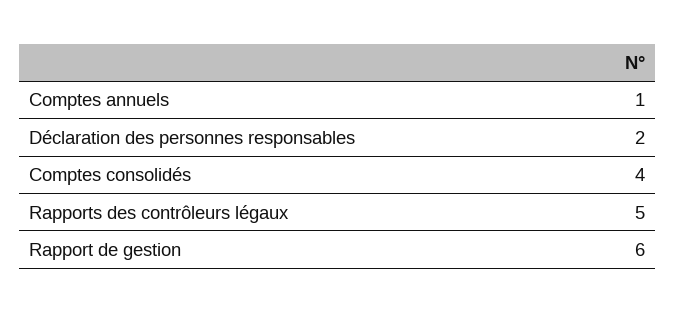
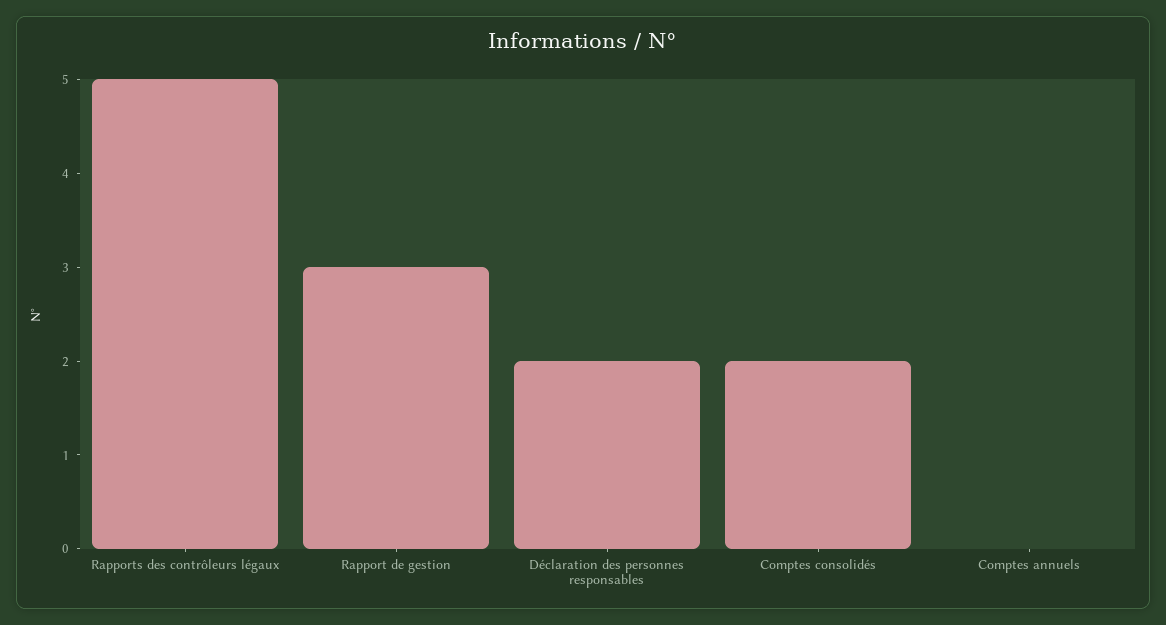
Comptes annuels: 1 -> 0
Comptes consolidés: 4 -> 2
Rapport de gestion: 6 -> 3

